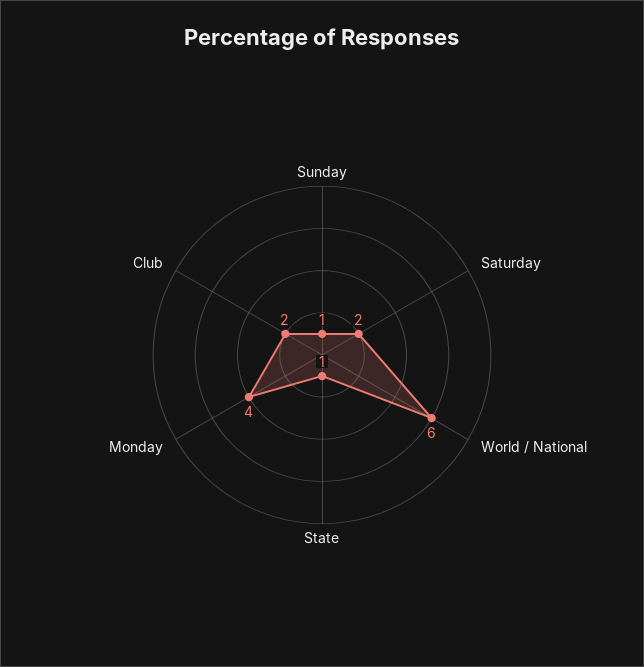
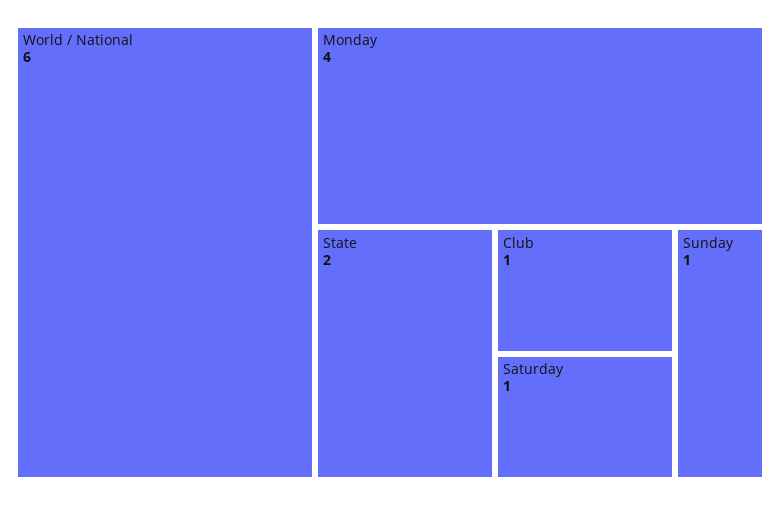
Saturday: 2 -> 1
State: 1 -> 2
Club: 2 -> 1

